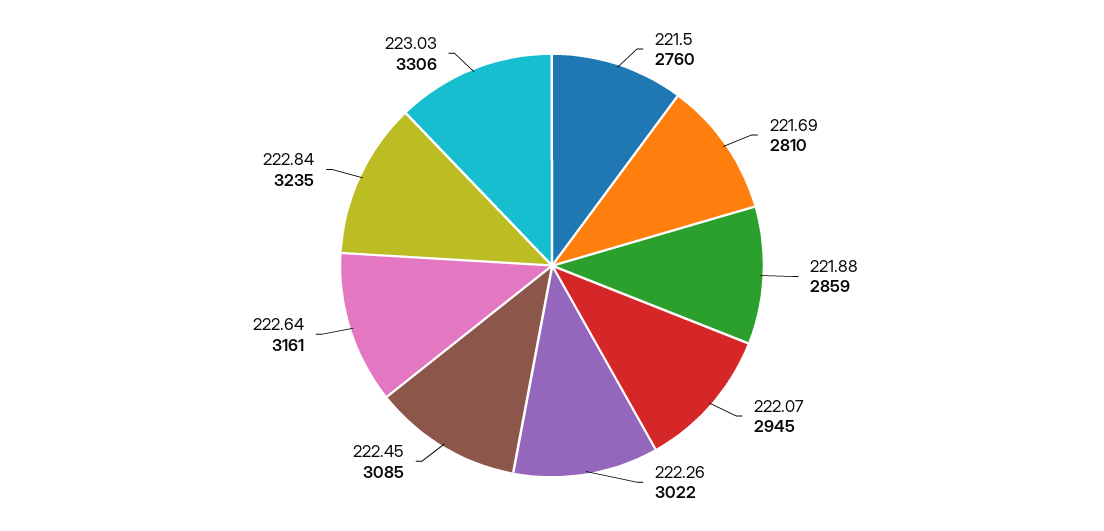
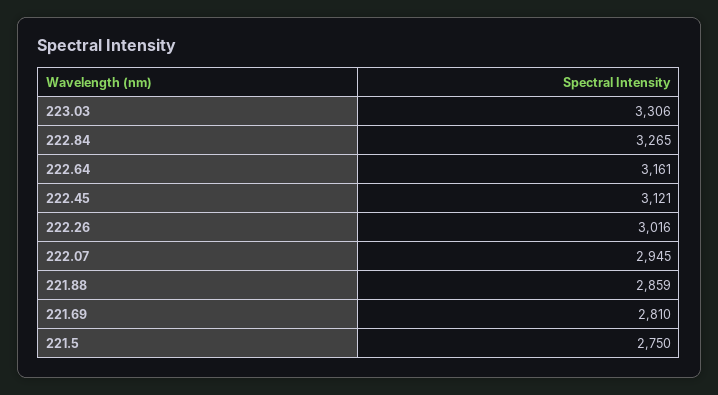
221.5: 2760 -> 2750
222.26: 3022 -> 3016
222.45: 3085 -> 3121
222.84: 3235 -> 3265

